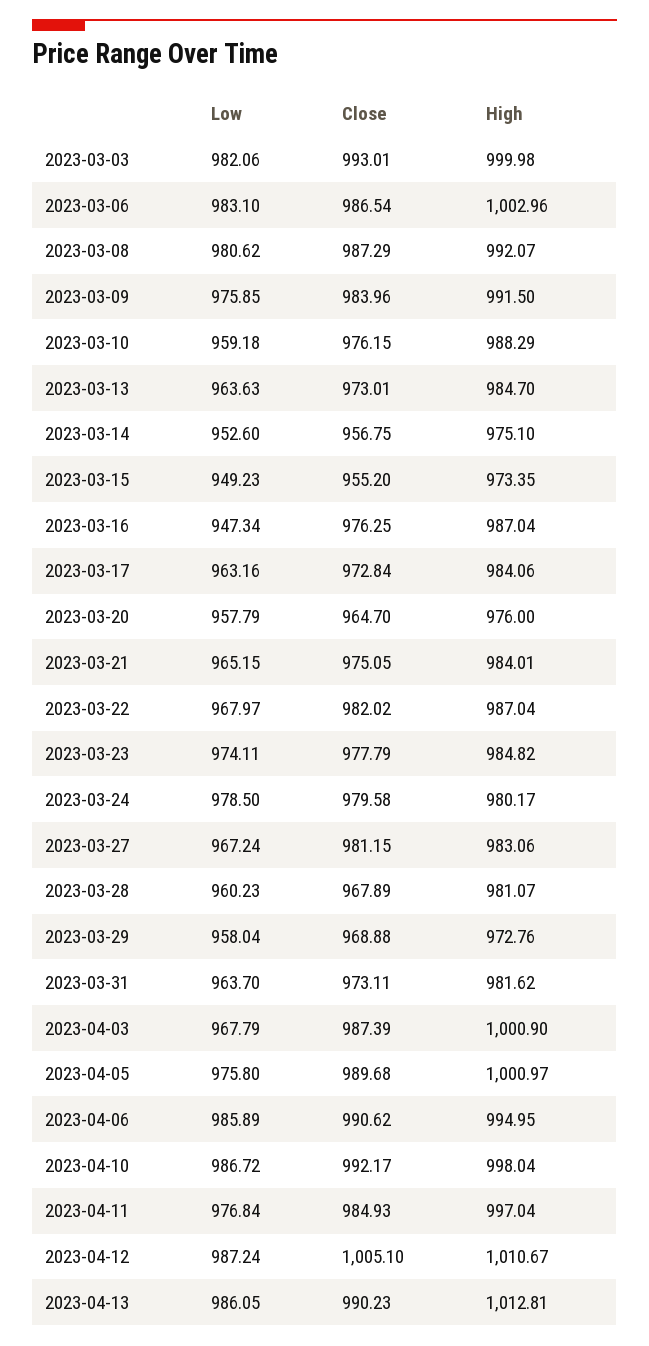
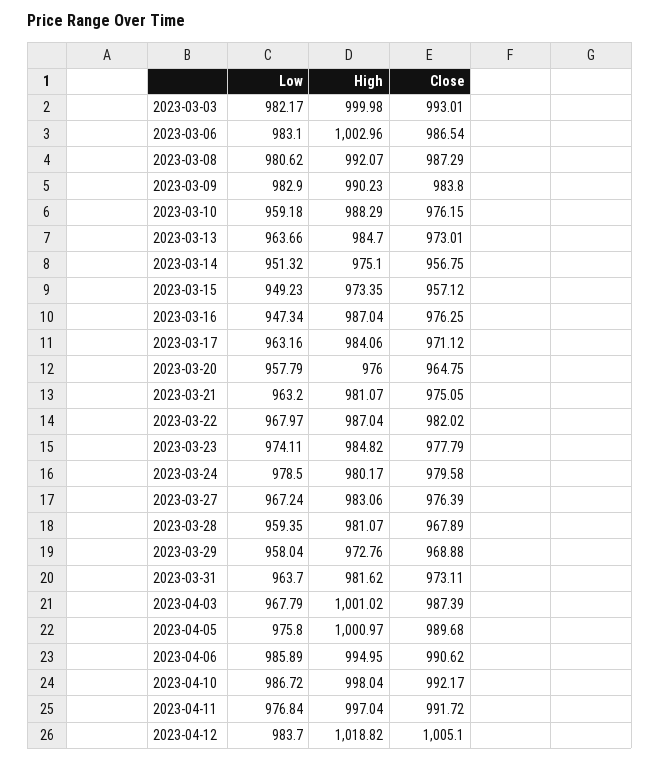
Low, 2023-03-03: 982.06 -> 982.17
Low, 2023-03-09: 975.85 -> 982.9
Close, 2023-03-09: 983.96 -> 983.8
High, 2023-03-09: 991.5 -> 990.23
Low, 2023-03-13: 963.63 -> 963.66
Low, 2023-03-14: 952.6 -> 951.32
Close, 2023-03-15: 955.2 -> 957.12
Close, 2023-03-17: 972.84 -> 971.12
Close, 2023-03-20: 964.7 -> 964.75
Low, 2023-03-21: 965.15 -> 963.2
High, 2023-03-21: 984.01 -> 981.07
Close, 2023-03-27: 981.15 -> 976.39
Low, 2023-03-28: 960.23 -> 959.35
High, 2023-04-03: 1000.9 -> 1001.02
Close, 2023-04-11: 984.93 -> 991.72
Low, 2023-04-12: 987.24 -> 983.7
High, 2023-04-12: 1010.67 -> 1018.82
Low, 2023-04-13: 986.05 -> none
Close, 2023-04-13: 990.23 -> none
High, 2023-04-13: 1012.81 -> none

